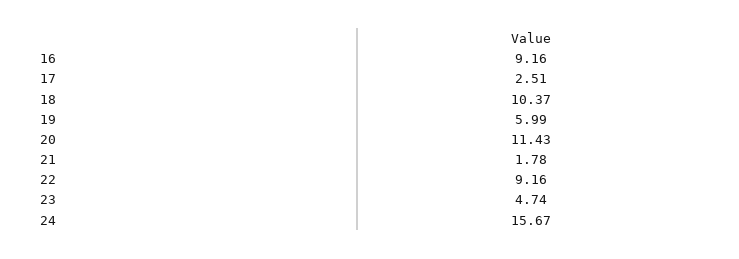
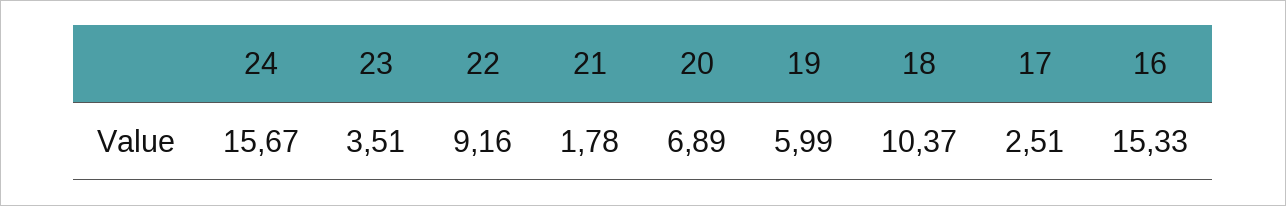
16: 9.16 -> 15.33
20: 11.43 -> 6.89
23: 4.74 -> 3.51

